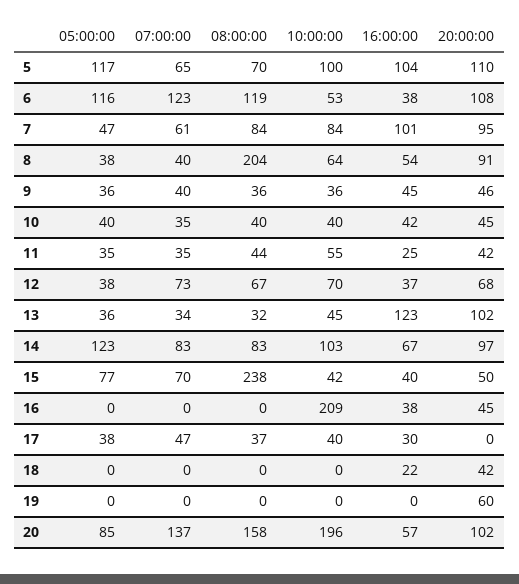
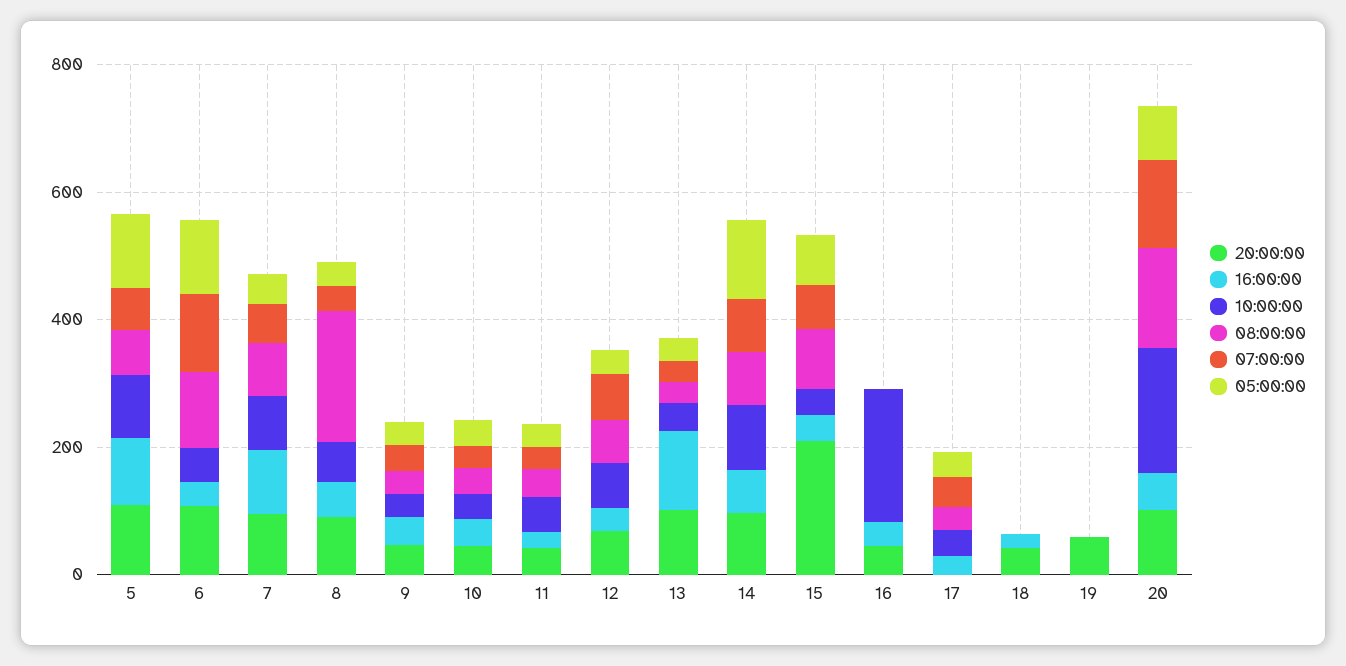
08:00:00, 15: 238 -> 100
20:00:00, 15: 50 -> 200

